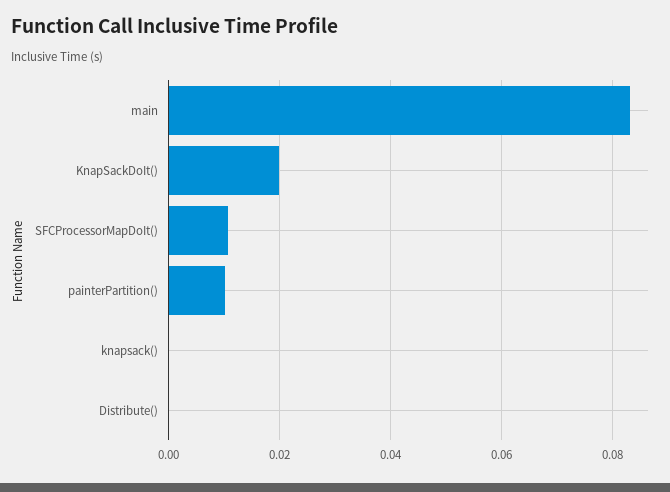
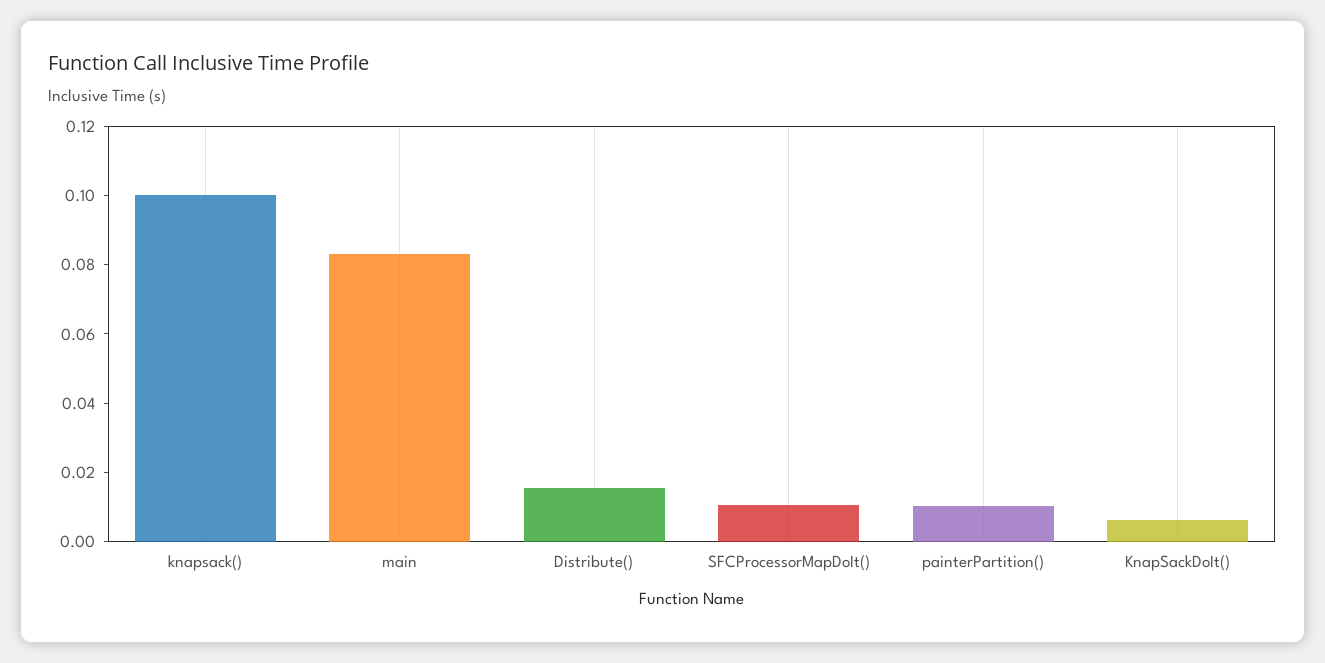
KnapSackDoIt(): 0.02 -> 0.005
knapsack(): 0 -> 0.1
Distribute(): 0 -> 0.015

